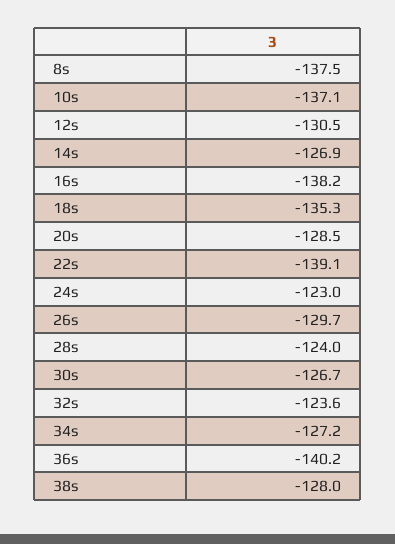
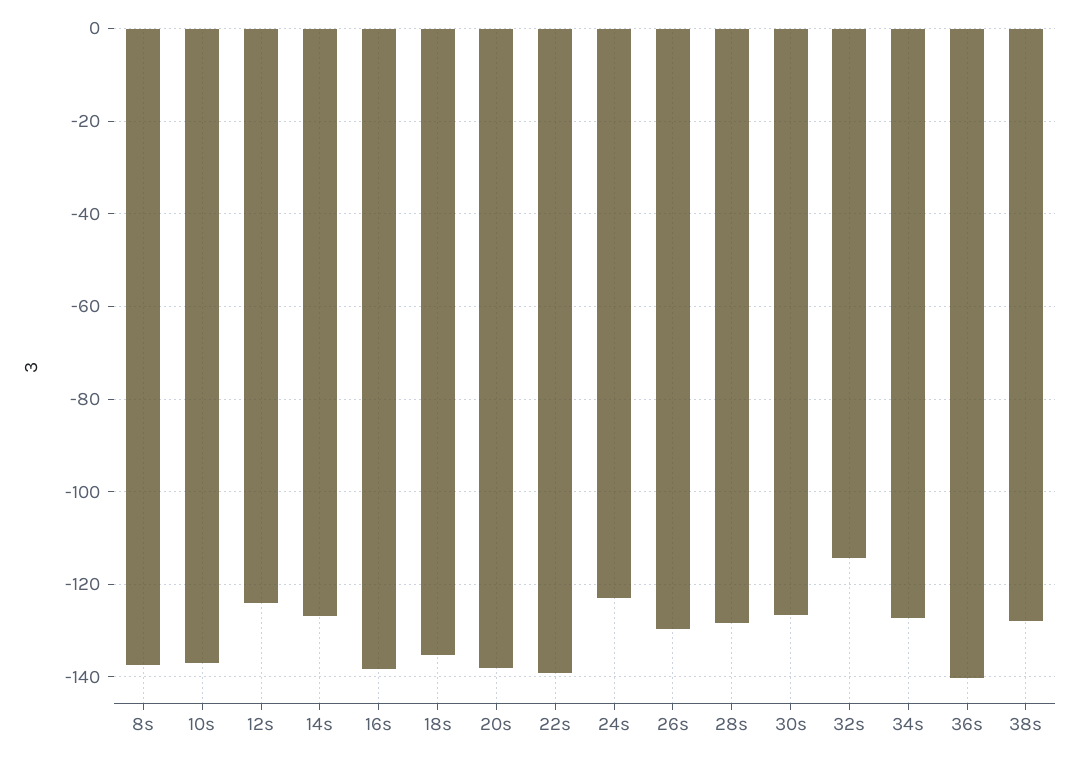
12s: -130.5 -> -124
20s: -128.5 -> -138
28s: -124 -> -128
32s: -123.6 -> -114

